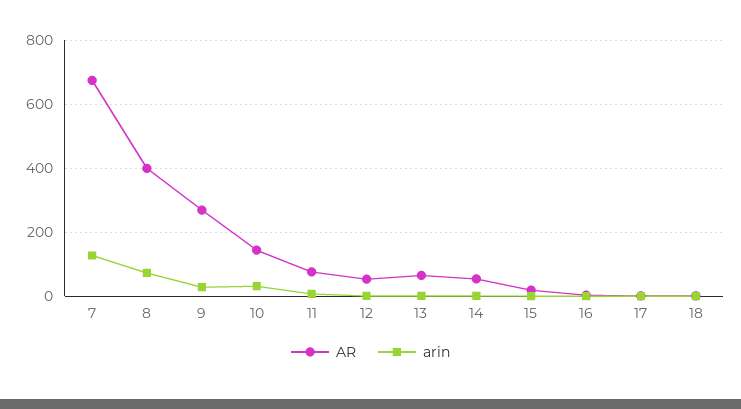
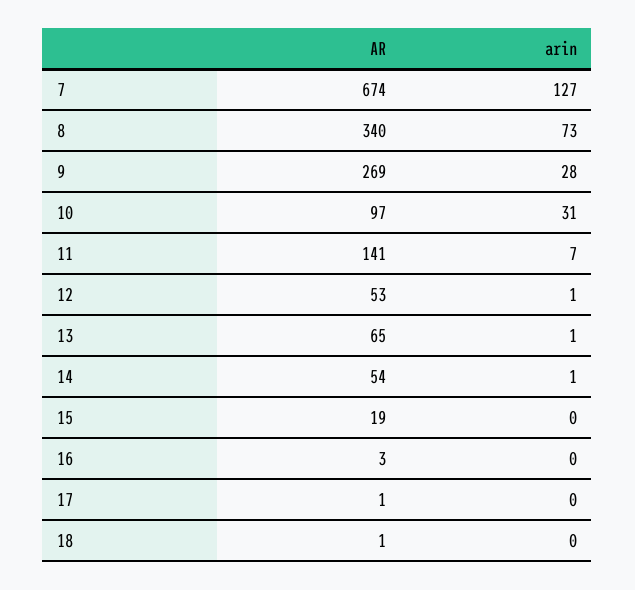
AR, 8: 400 -> 340
AR, 10: 140 -> 97
AR, 11: 80 -> 141

